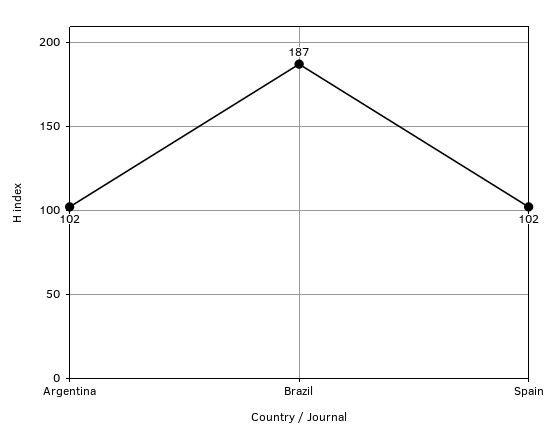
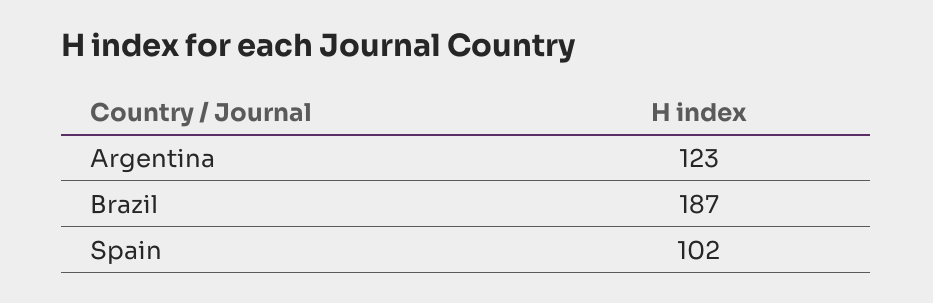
Argentina: 102 -> 123

